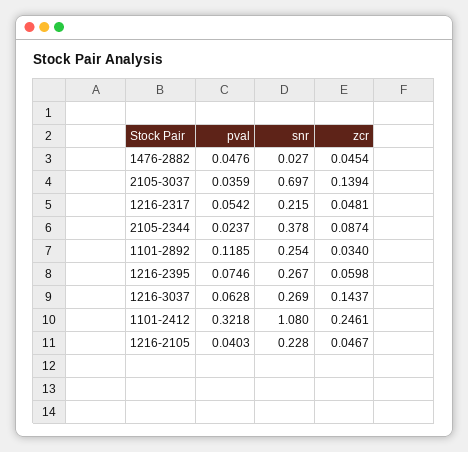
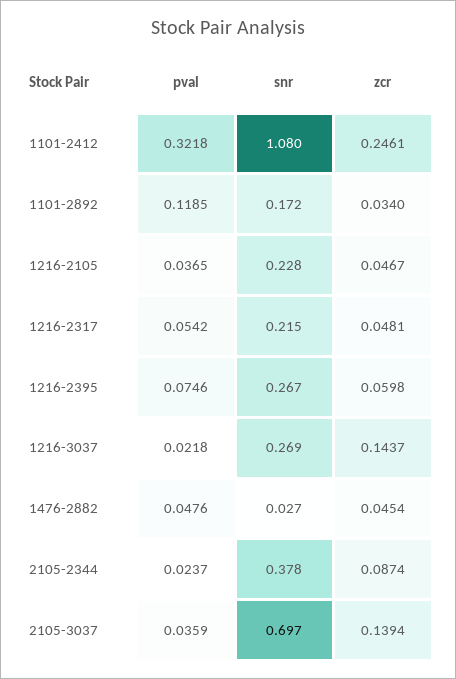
snr, 1101-2892: 0.254 -> 0.172
pval, 1216-3037: 0.0628 -> 0.0218
pval, 1216-2105: 0.0403 -> 0.0365

